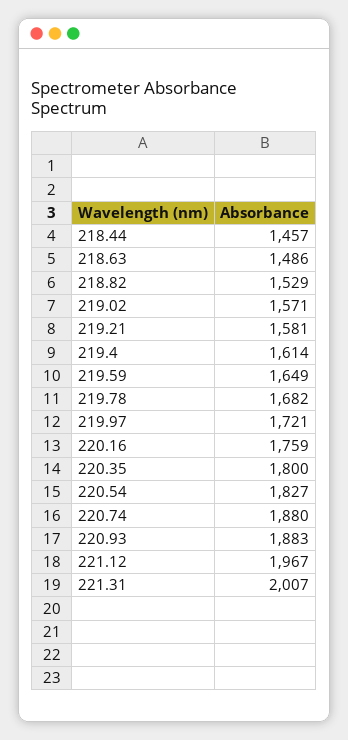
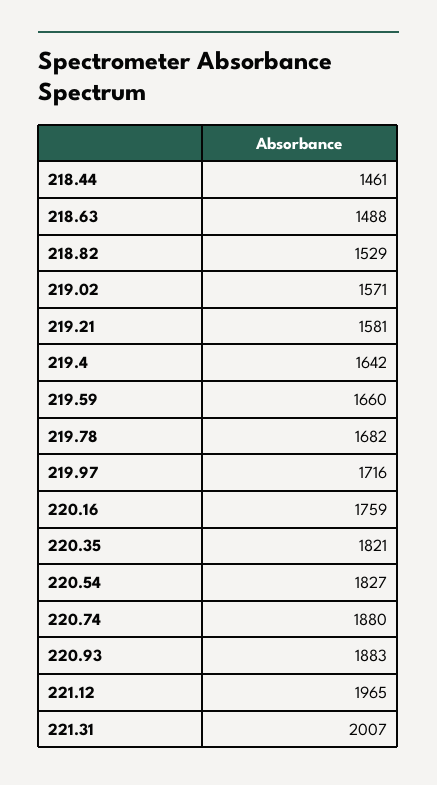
218.44: 1457 -> 1461
218.63: 1486 -> 1488
219.4: 1614 -> 1642
219.59: 1649 -> 1660
219.97: 1721 -> 1716
220.35: 1800 -> 1821
221.12: 1967 -> 1965

